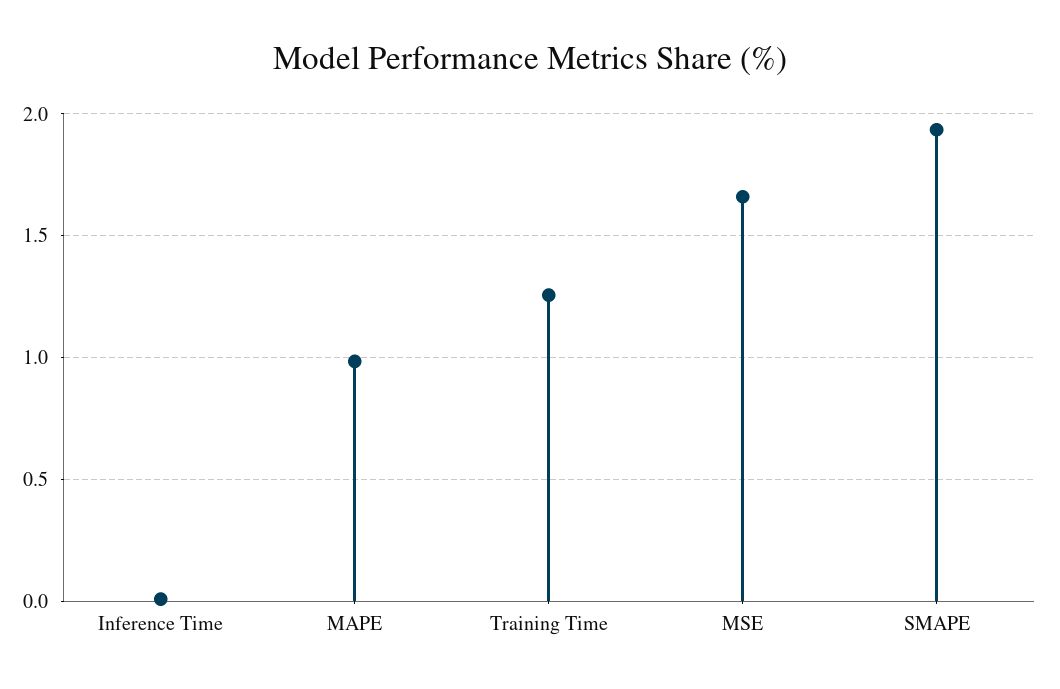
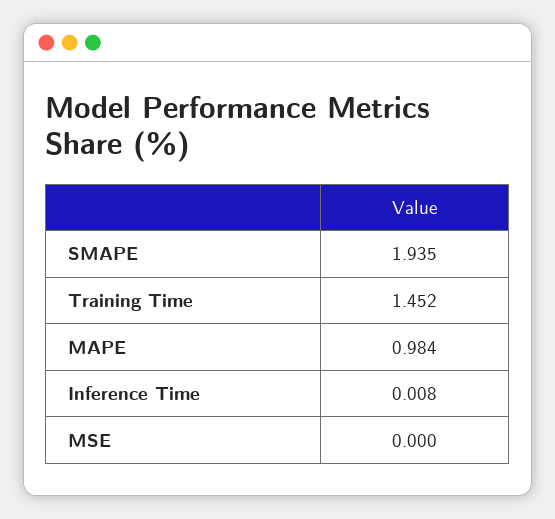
Training Time: 1.25 -> 1.452
MSE: 1.65 -> 0

